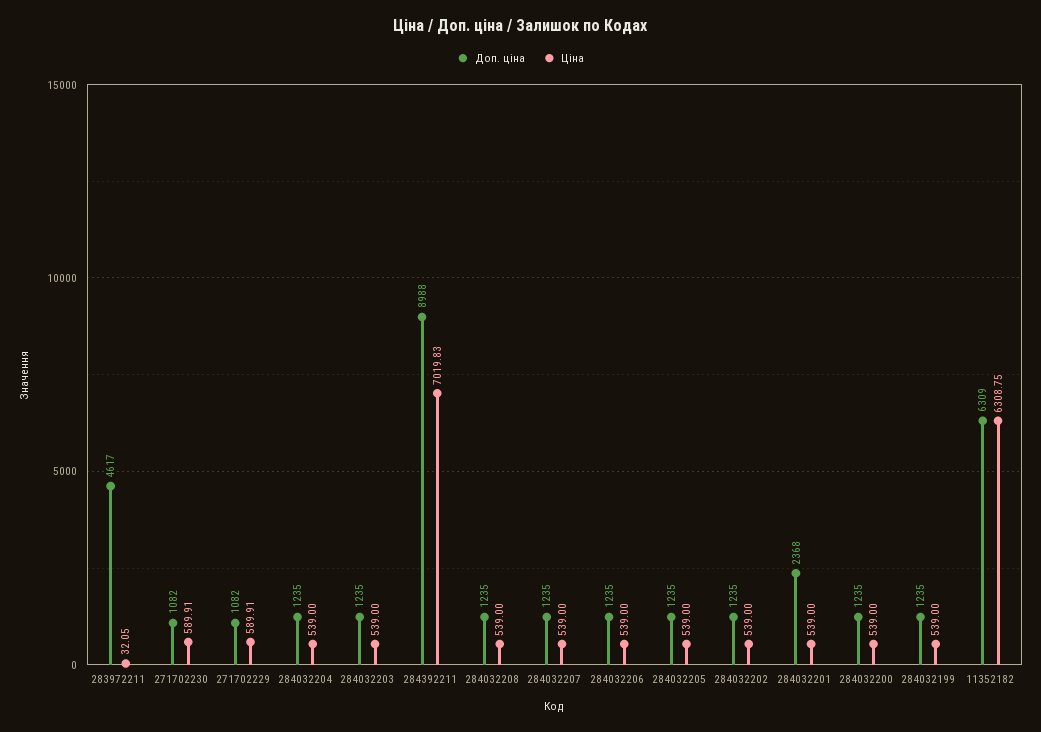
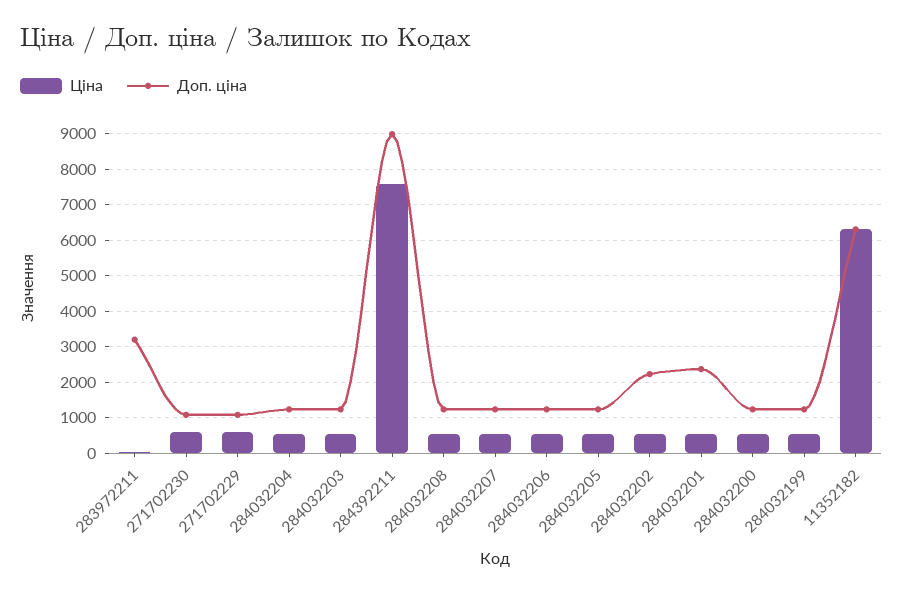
Доп. ціна, 283972211: 4617 -> 3200
Ціна, 284392211: 7019.83 -> 7600
Доп. ціна, 284032202: 1235 -> 2200

